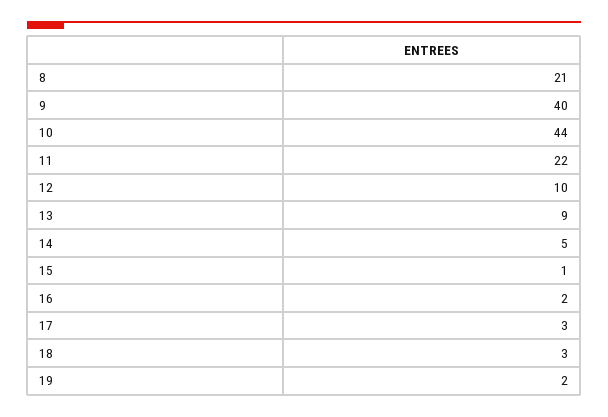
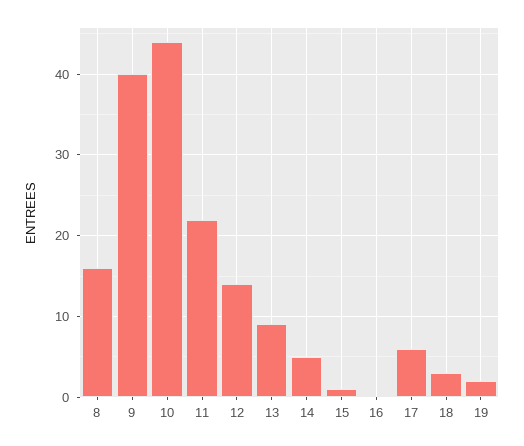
8: 21 -> 16
12: 10 -> 14
16: 2 -> 0
17: 3 -> 6

